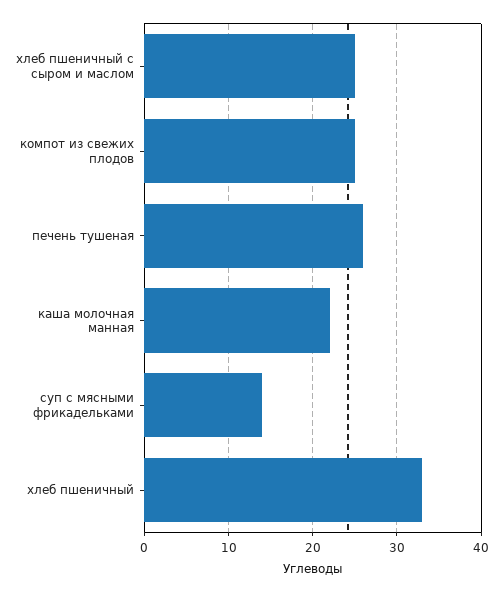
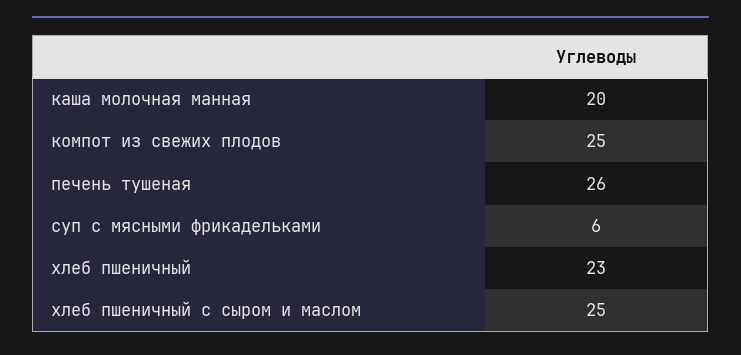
каша молочная манная: 22 -> 20
суп с мясными фрикадельками: 14 -> 6
хлеб пшеничный: 33 -> 23

